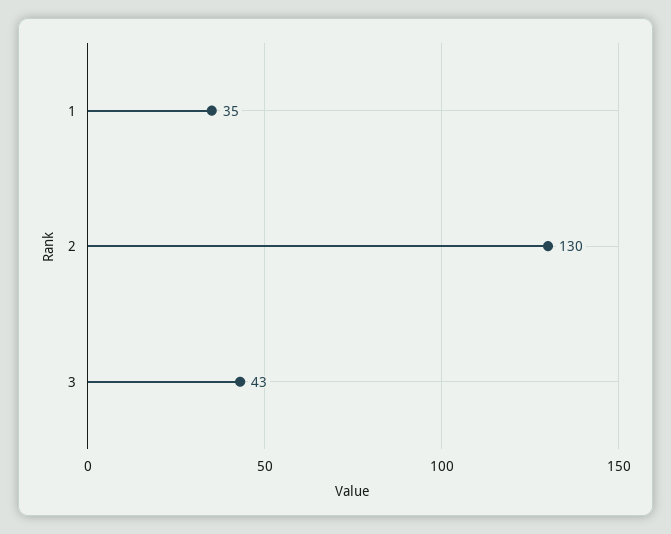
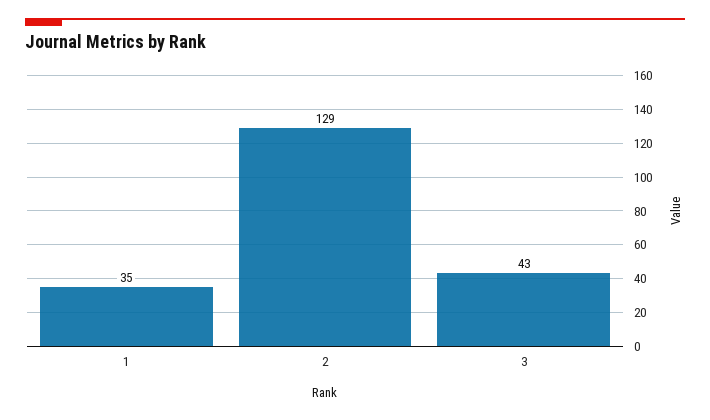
2: 130 -> 129

